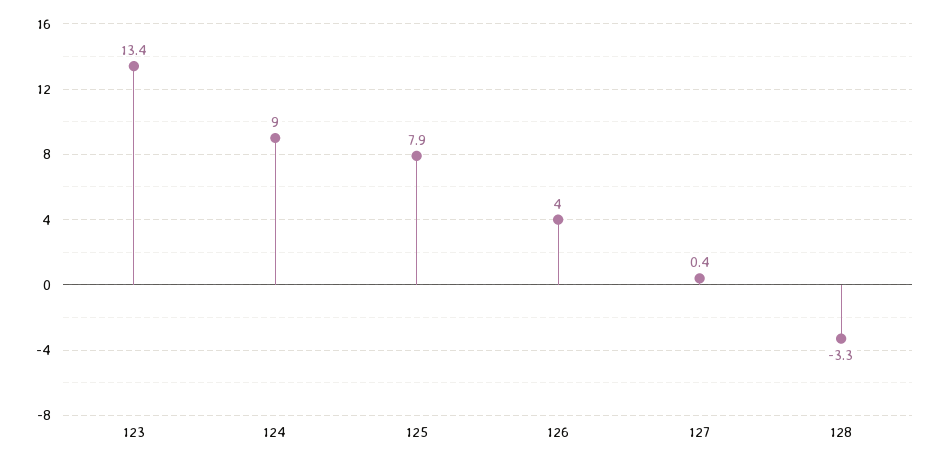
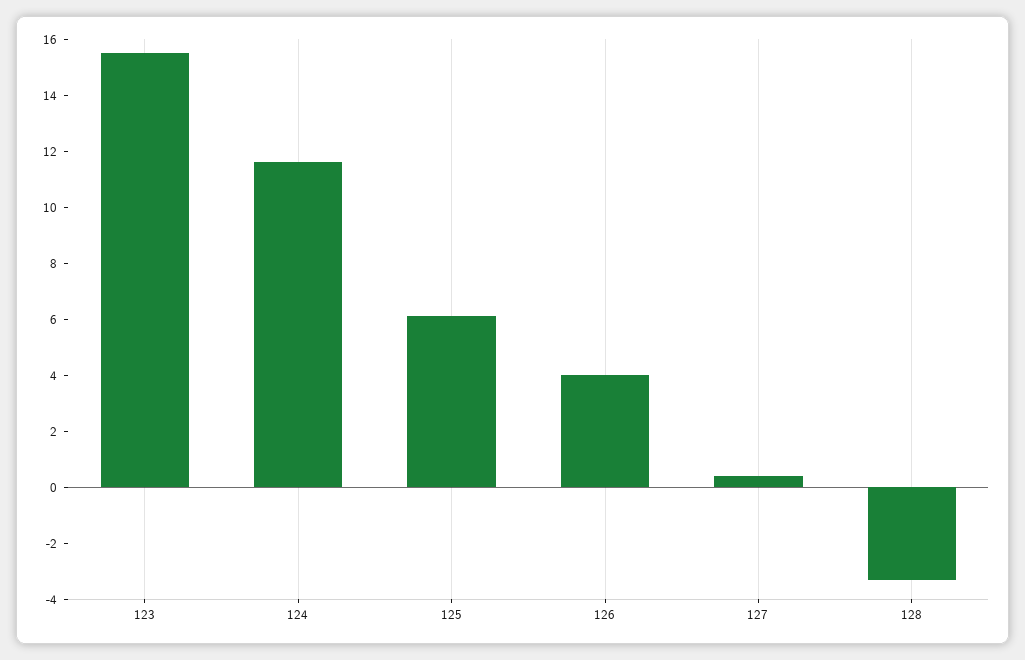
123: 13.4 -> 15.5
124: 9 -> 11.5
125: 7.9 -> 6

